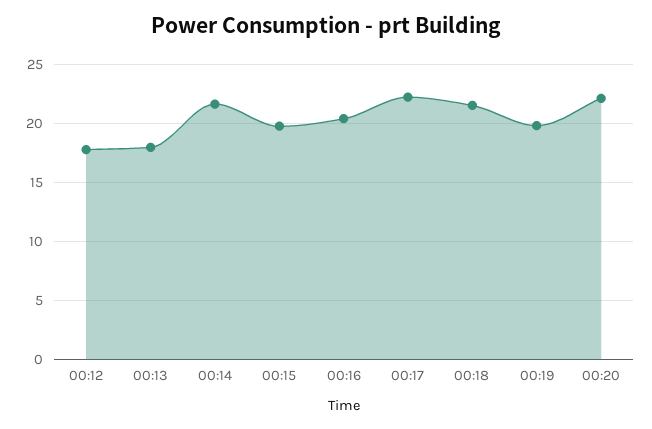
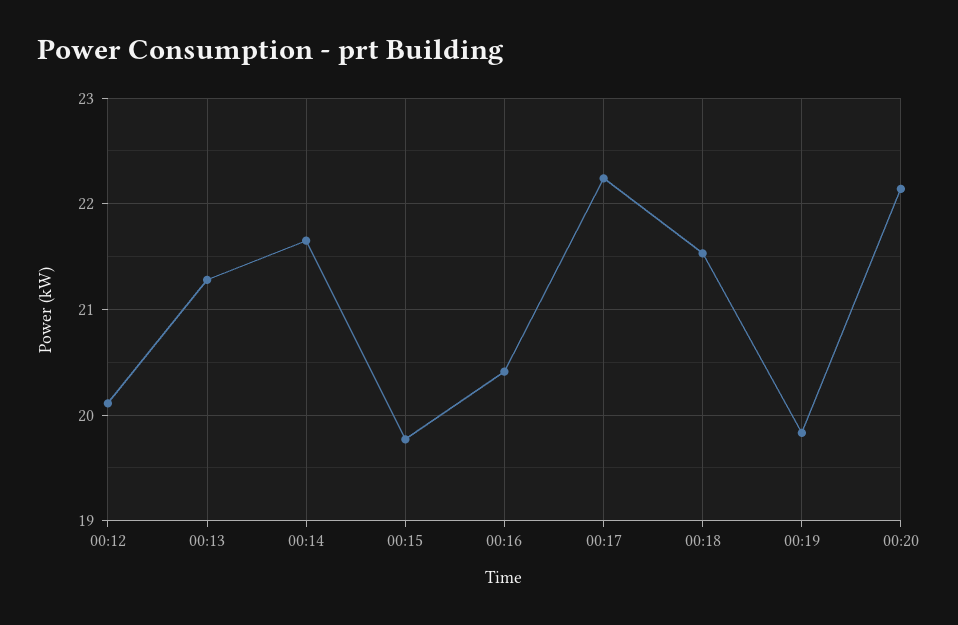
00:12: 18 -> 20.1
00:13: 18 -> 21.3

